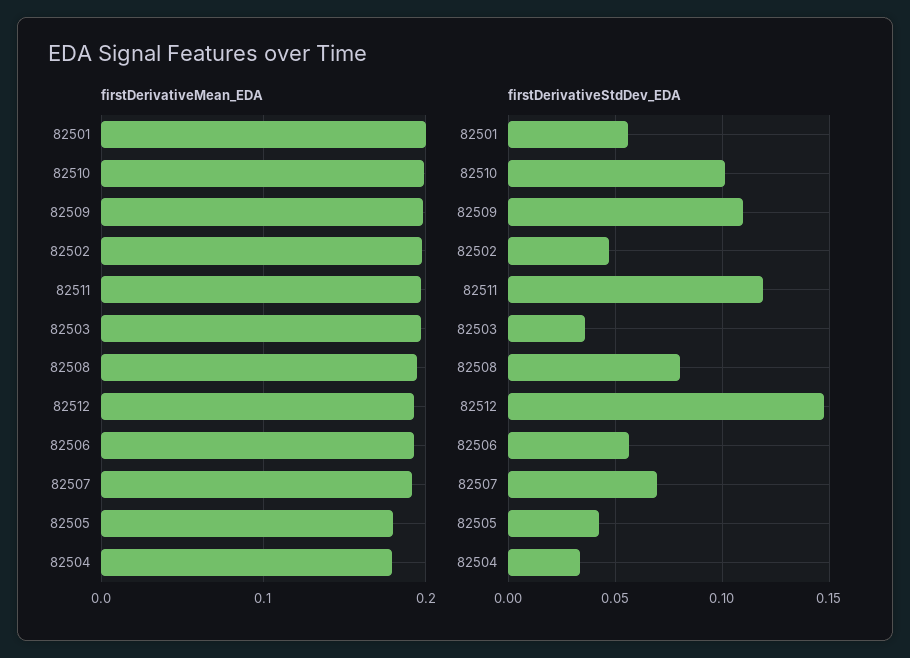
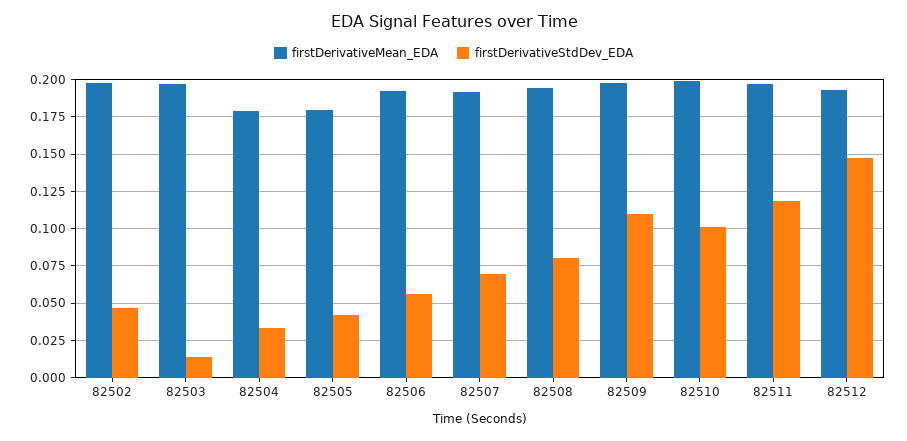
firstDerivativeMean_EDA, 82501: 0.2 -> none
firstDerivativeStdDev_EDA, 82501: 0.055 -> none
firstDerivativeStdDev_EDA, 82503: 0.035 -> 0.015

